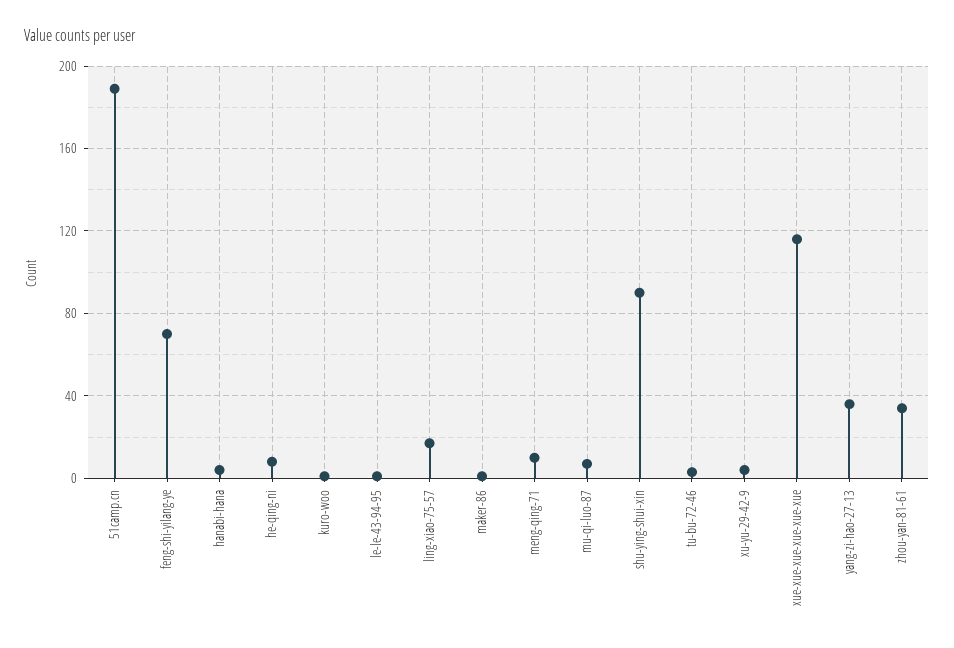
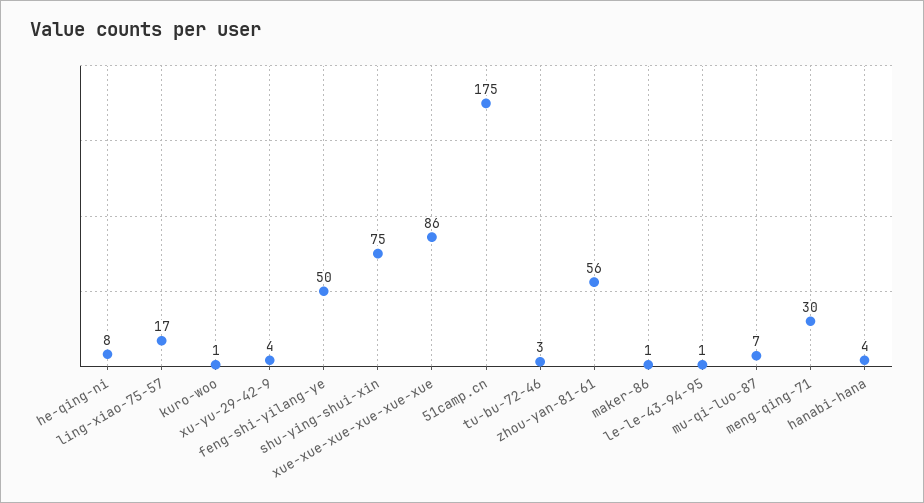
51camp.cn: 190 -> 175
feng-shi-yilang-ye: 70 -> 50
meng-qing-71: 10 -> 30
shu-ying-shui-xin: 90 -> 75
xue-xue-xue-xue-xue-xue: 115 -> 86
yang-zi-hao-27-13: 35 -> none
zhou-yan-81-61: 35 -> 56

